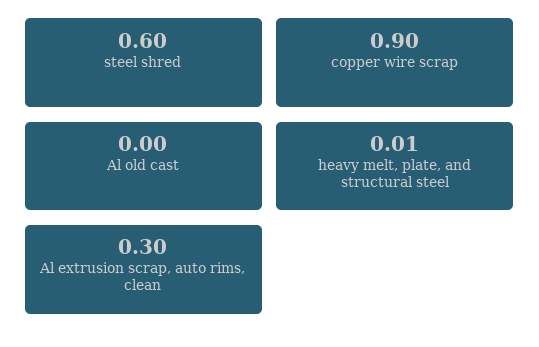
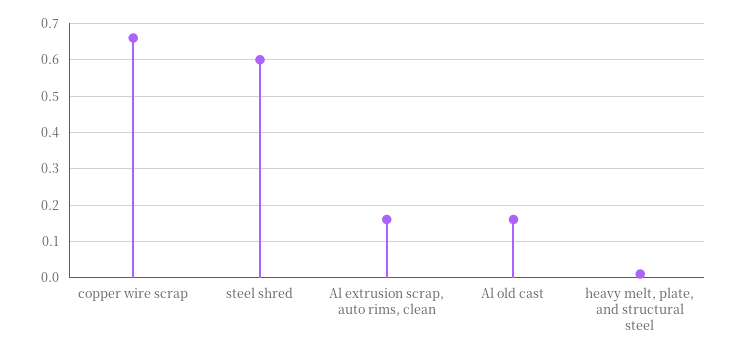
copper wire scrap: 0.9 -> 0.65
Al old cast: 0 -> 0.15
Al extrusion scrap, auto rims, clean: 0.3 -> 0.15

